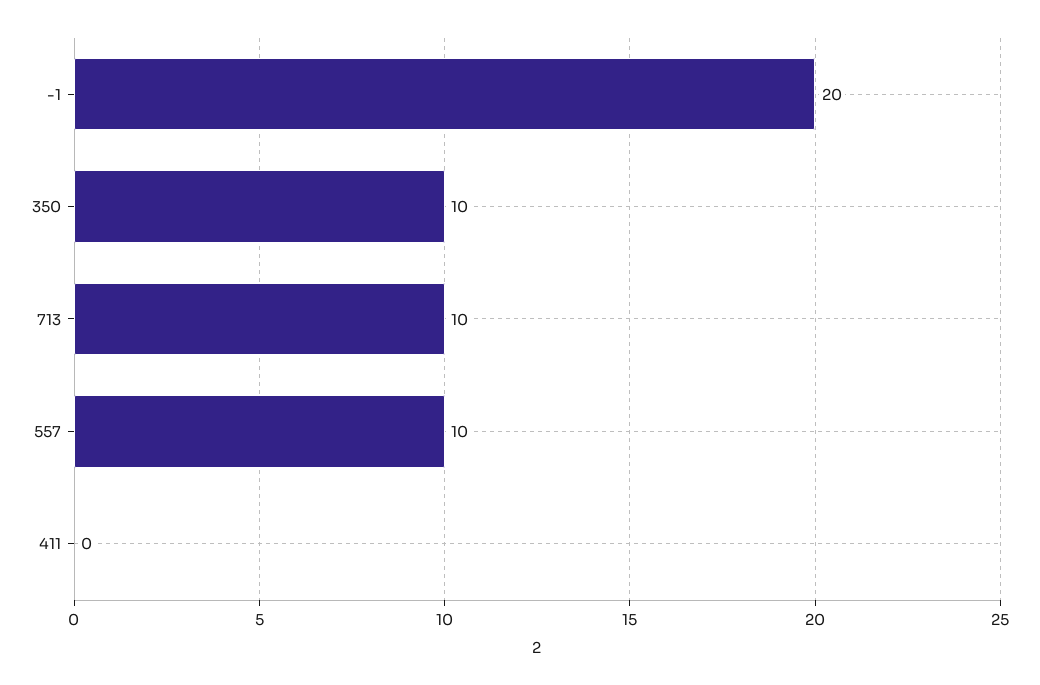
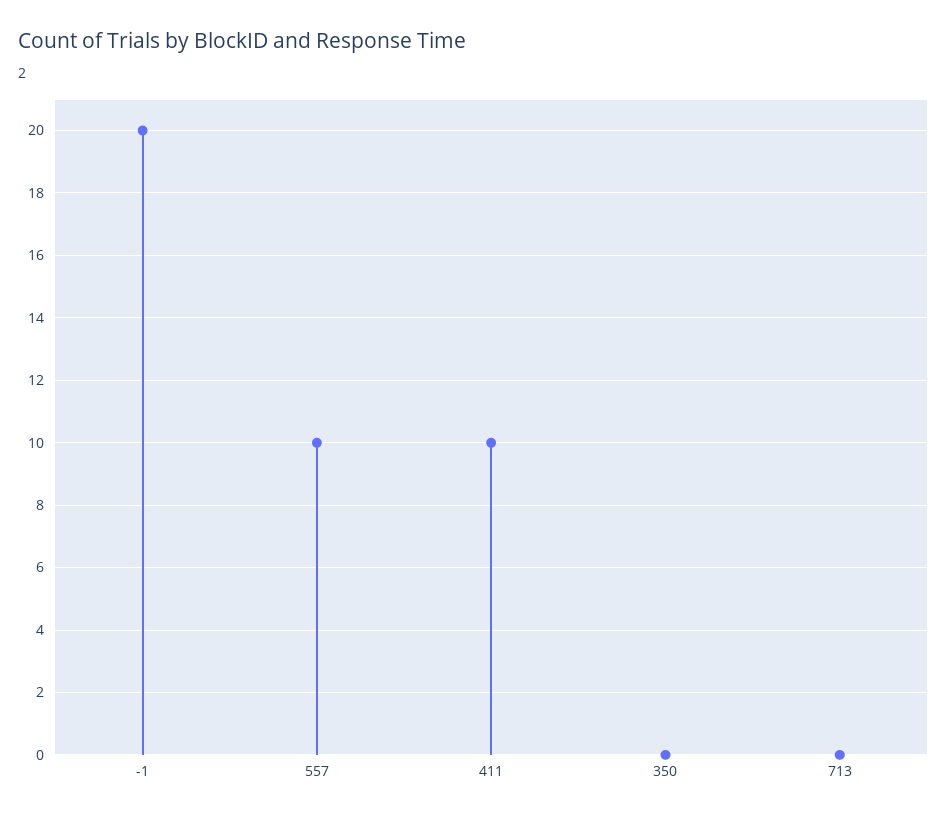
350: 10 -> 0
713: 10 -> 0
411: 0 -> 10

